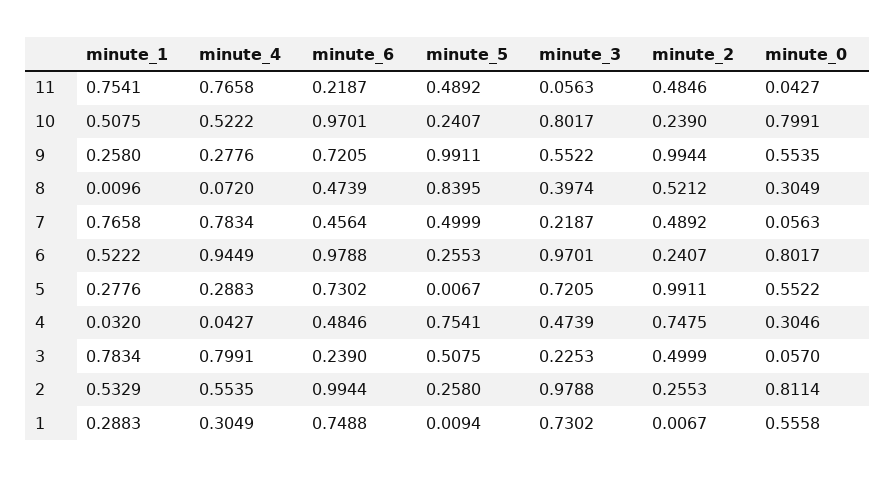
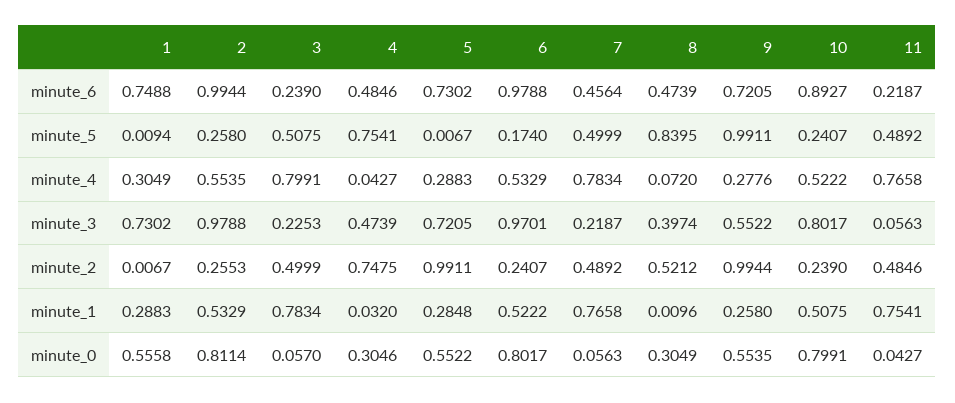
minute_6, 10: 0.9701 -> 0.8927
minute_4, 6: 0.9449 -> 0.5329
minute_5, 6: 0.2553 -> 0.174
minute_1, 5: 0.2776 -> 0.2848

